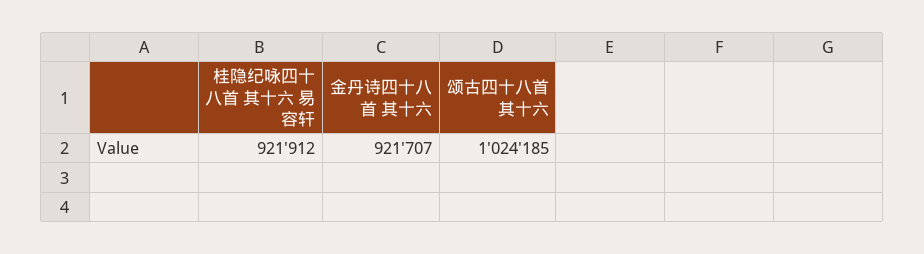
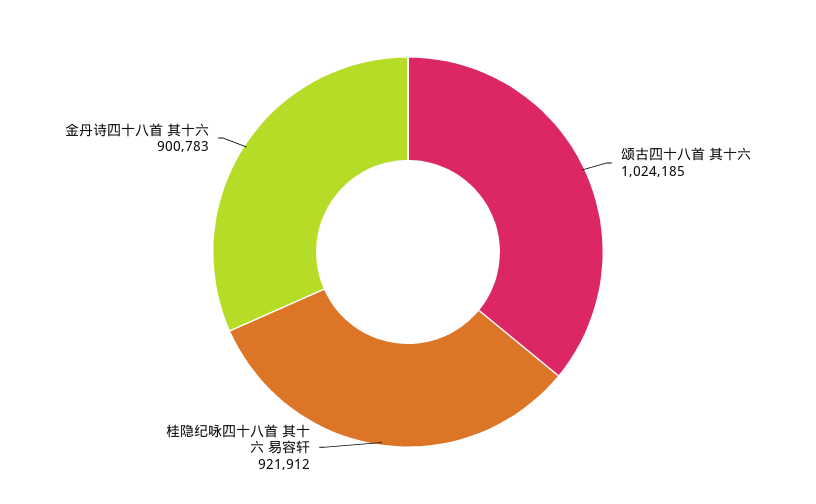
金丹诗四十八首 其十六: 921707 -> 900783

